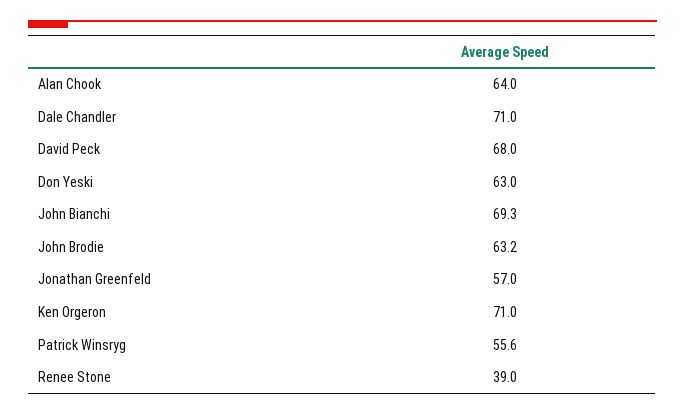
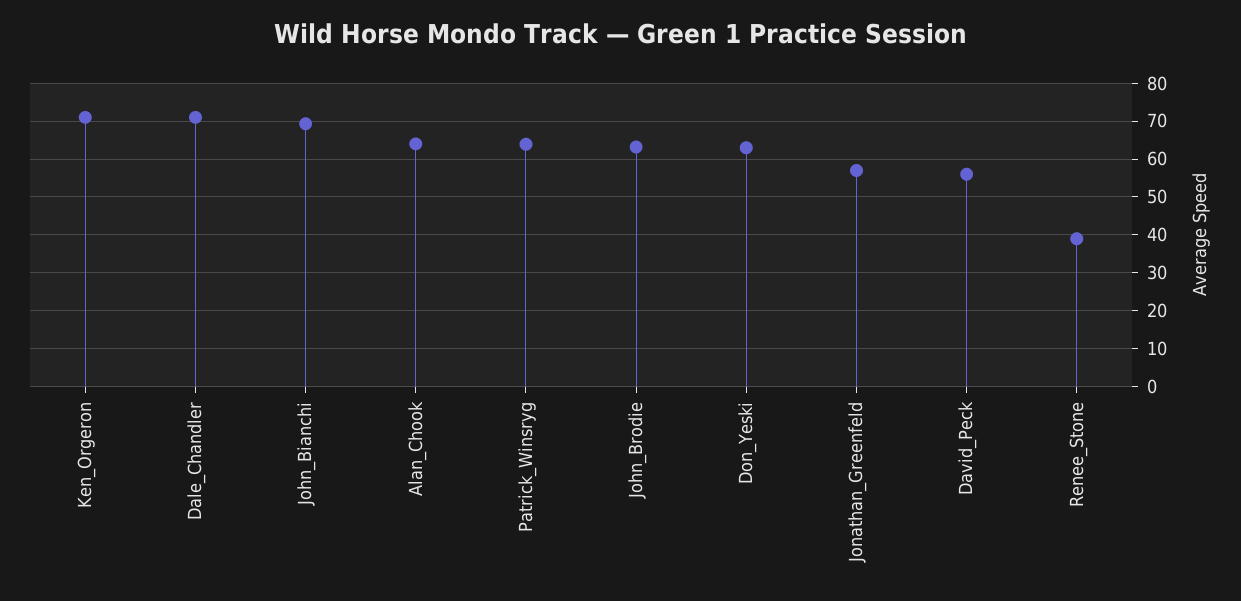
David Peck: 68 -> 56
Patrick Winsryg: 55.6 -> 64

